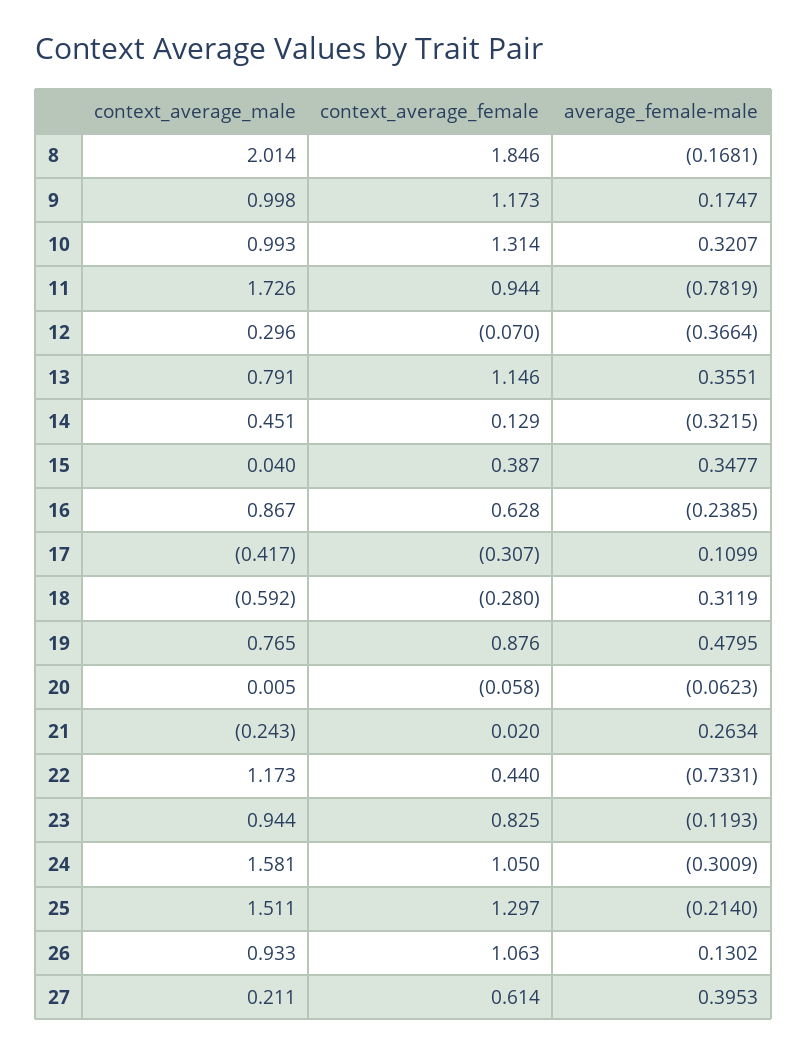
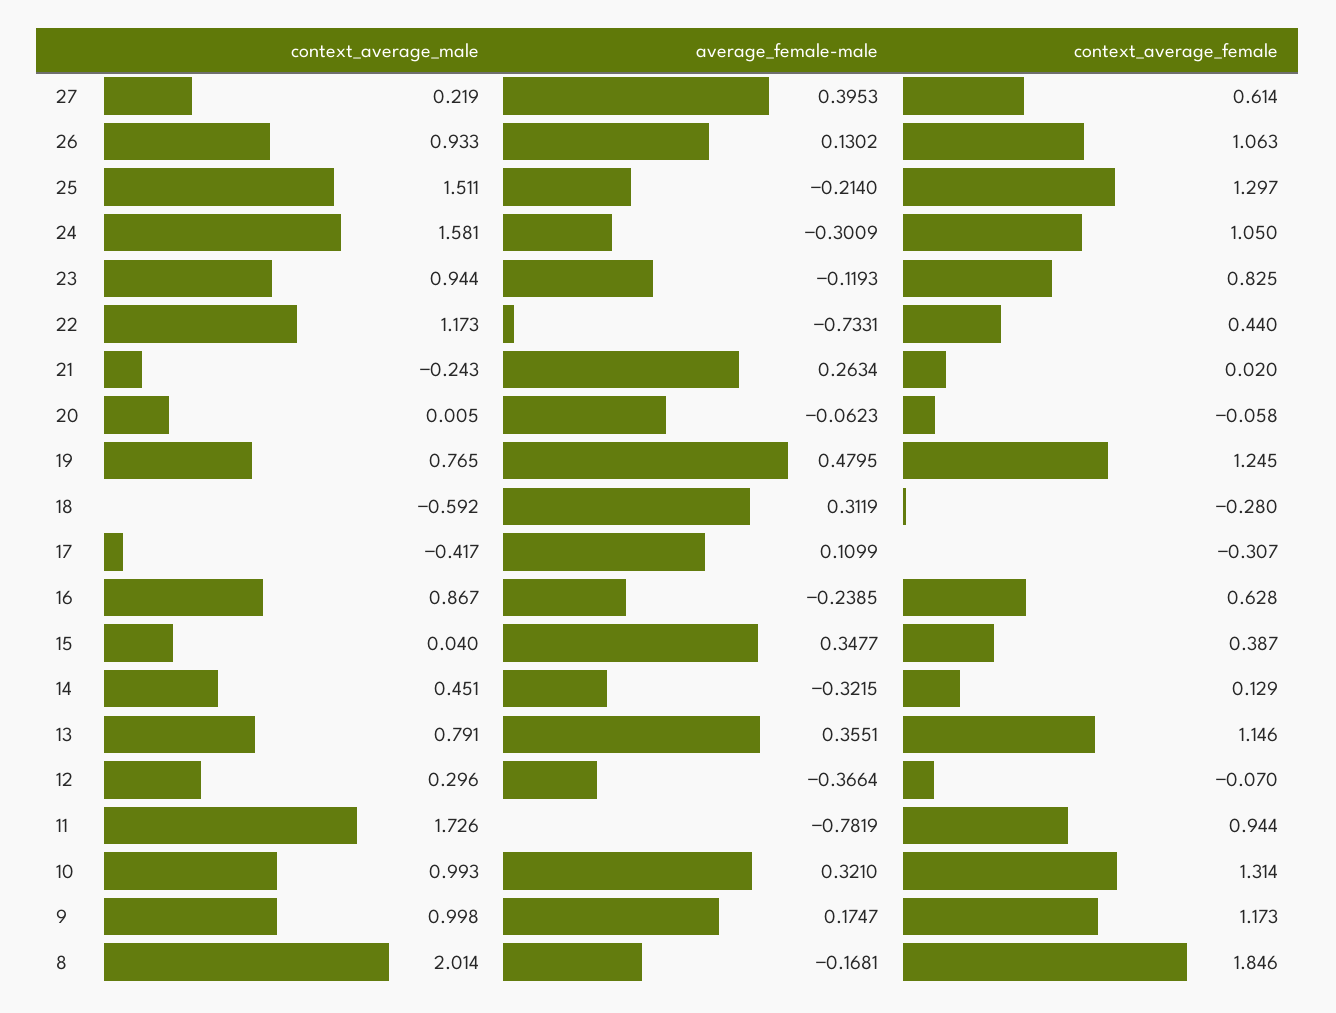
average_female-male, 10: 0.3207 -> 0.321
context_average_female, 19: 0.876 -> 1.245
context_average_male, 27: 0.211 -> 0.219

